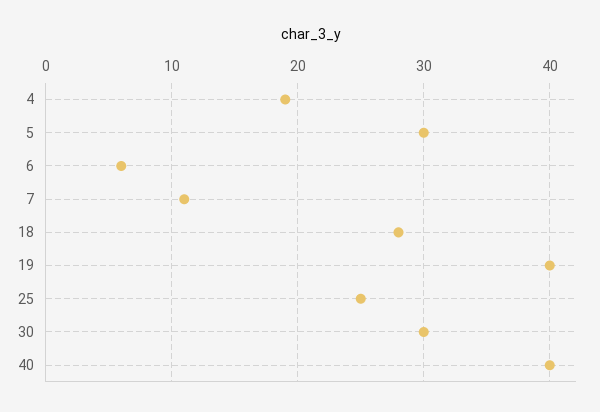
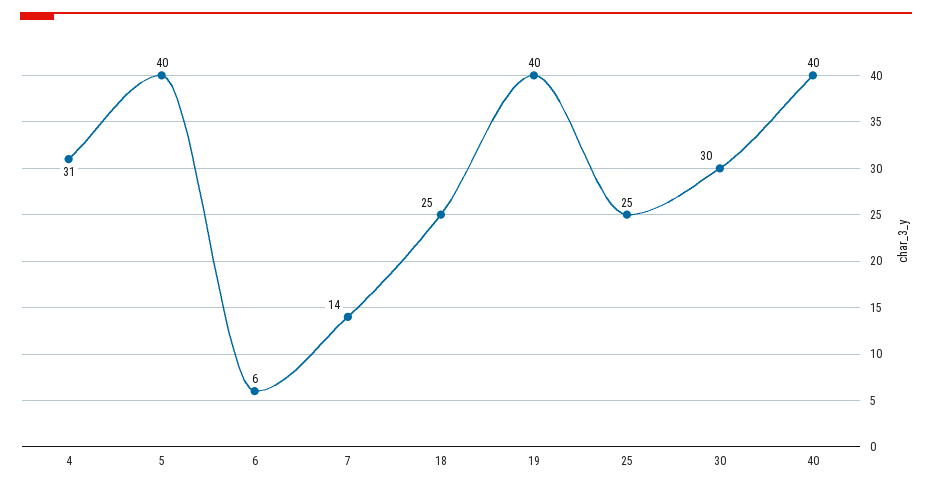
4: 19 -> 31
5: 30 -> 40
7: 11 -> 14
18: 28 -> 25

